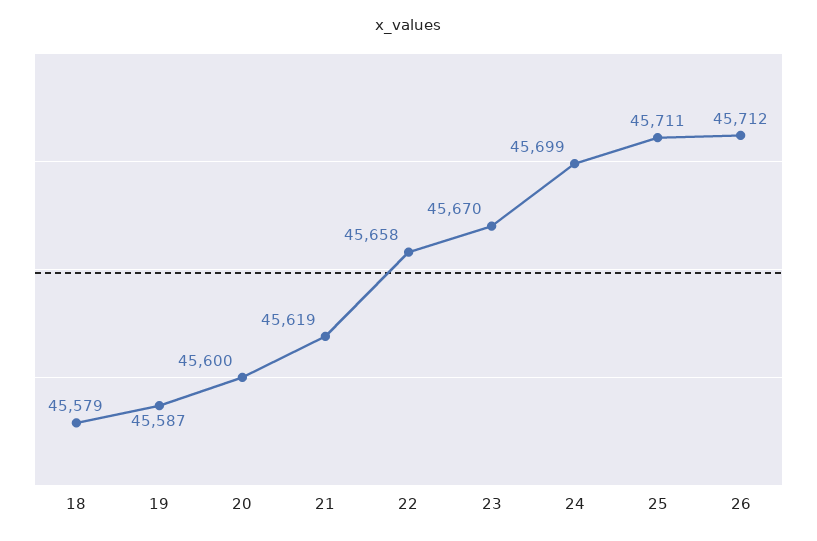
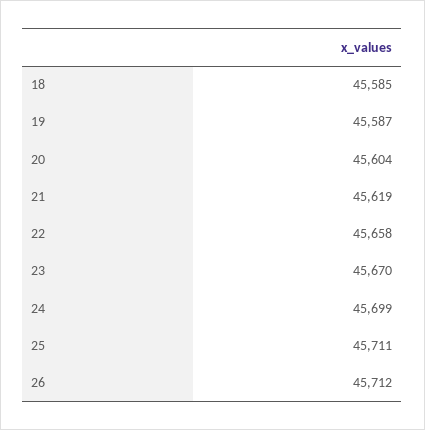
18: 45579 -> 45585
20: 45600 -> 45604

